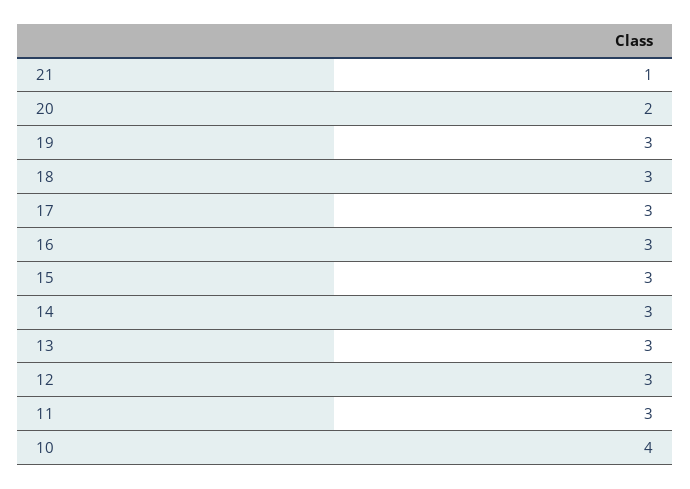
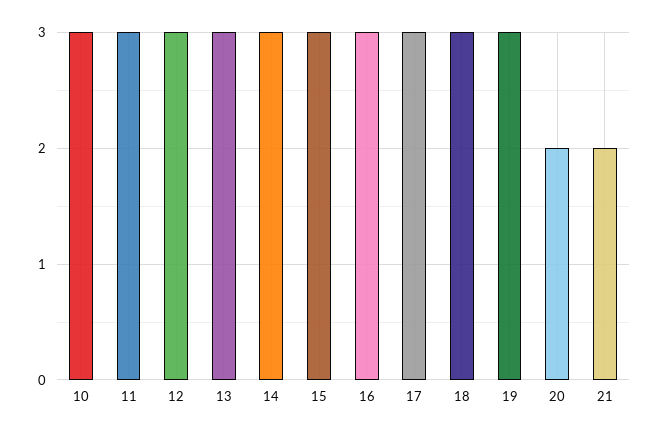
21: 1 -> 2
10: 4 -> 3

